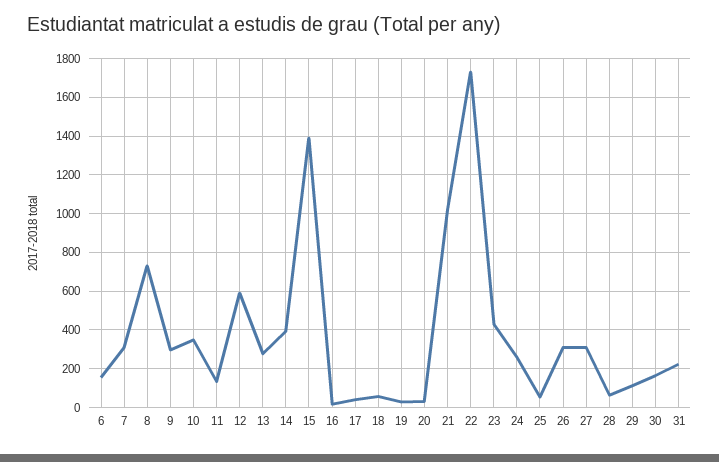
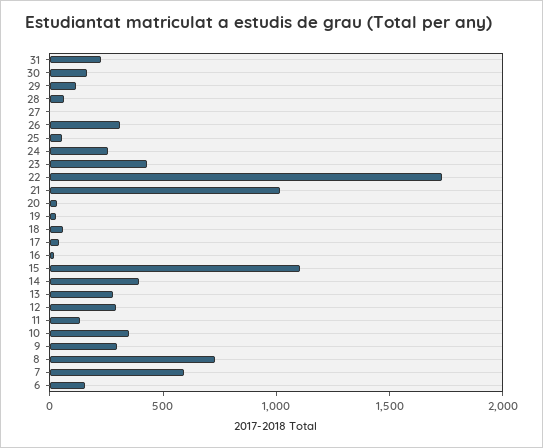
7: 300 -> 600
12: 600 -> 300
15: 1400 -> 1100
27: 300 -> 0

